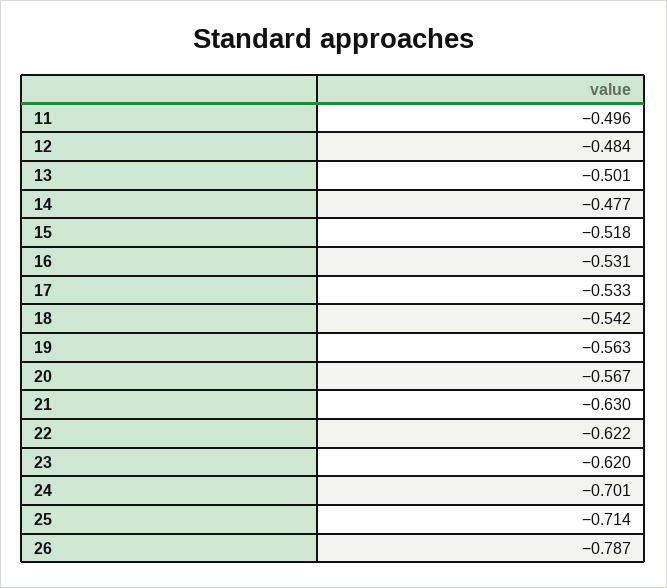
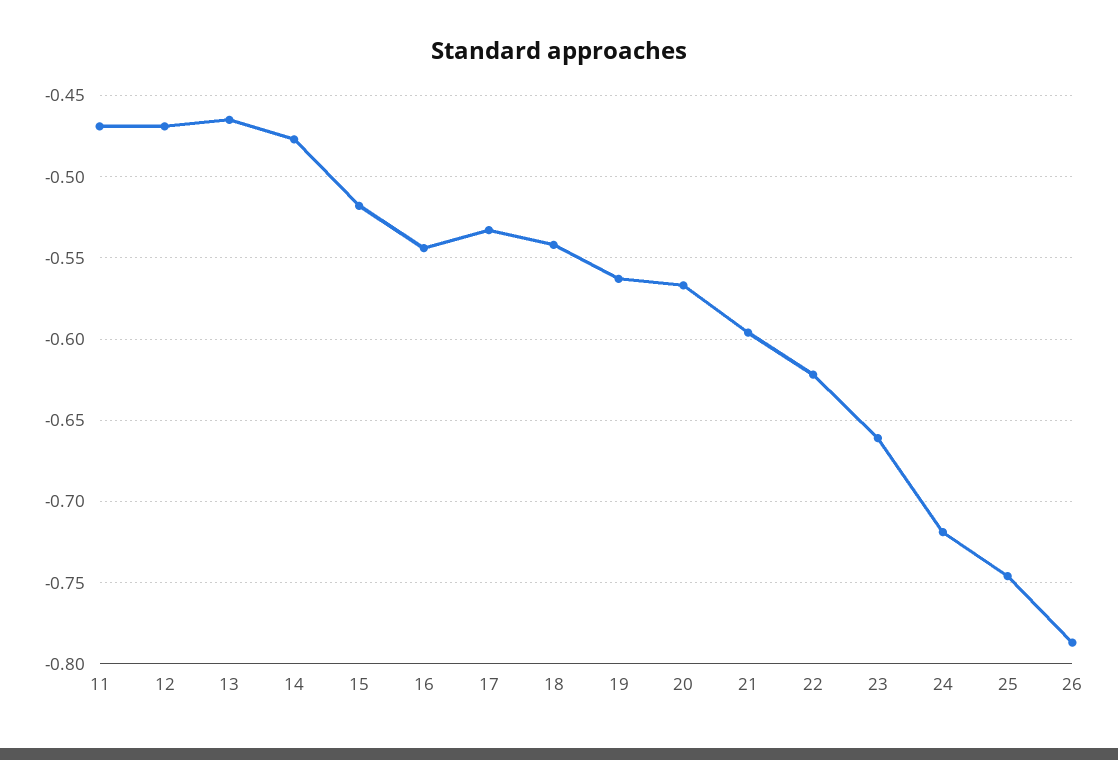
11: -0.496 -> -0.47
12: -0.484 -> -0.47
13: -0.501 -> -0.465
16: -0.531 -> -0.545
21: -0.63 -> -0.595
23: -0.62 -> -0.66
24: -0.701 -> -0.72
25: -0.714 -> -0.745

